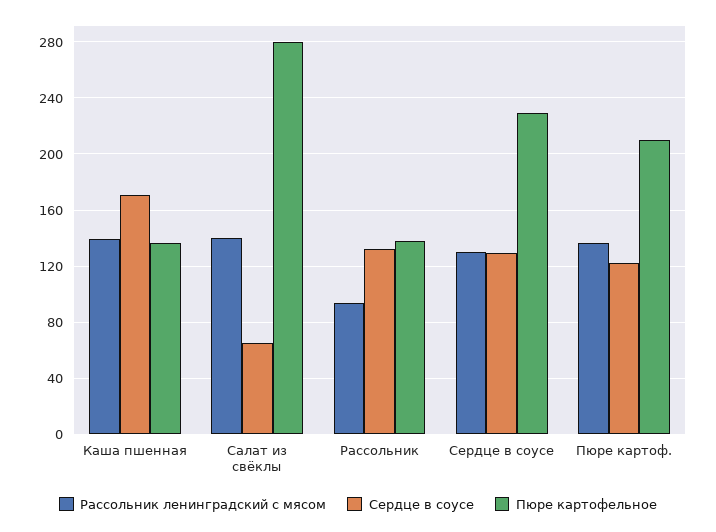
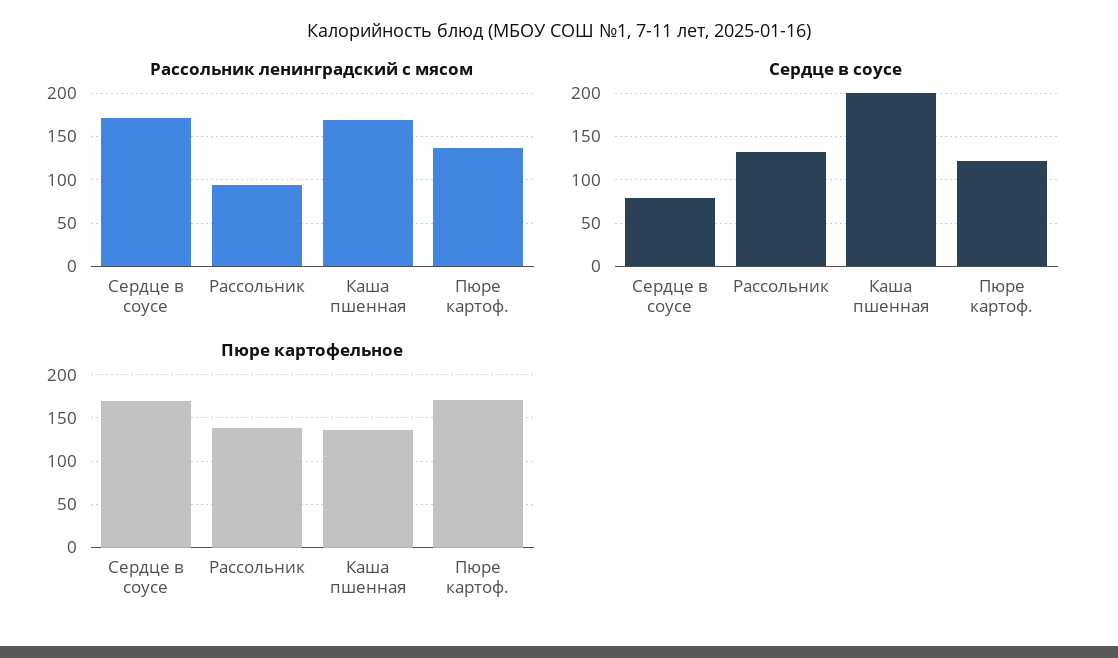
Рассольник ленинградский с мясом, Каша пшенная: 140 -> 170
Сердце в соусе, Каша пшенная: 170 -> 200
Рассольник ленинградский с мясом, Салат из свёклы: 140 -> none
Сердце в соусе, Салат из свёклы: 65 -> none
Пюре картофельное, Салат из свёклы: 280 -> none
Рассольник ленинградский с мясом, Сердце в соусе: 130 -> 170
Сердце в соусе, Сердце в соусе: 130 -> 80
Пюре картофельное, Сердце в соусе: 230 -> 170
Пюре картофельное, Пюре картоф.: 210 -> 170

